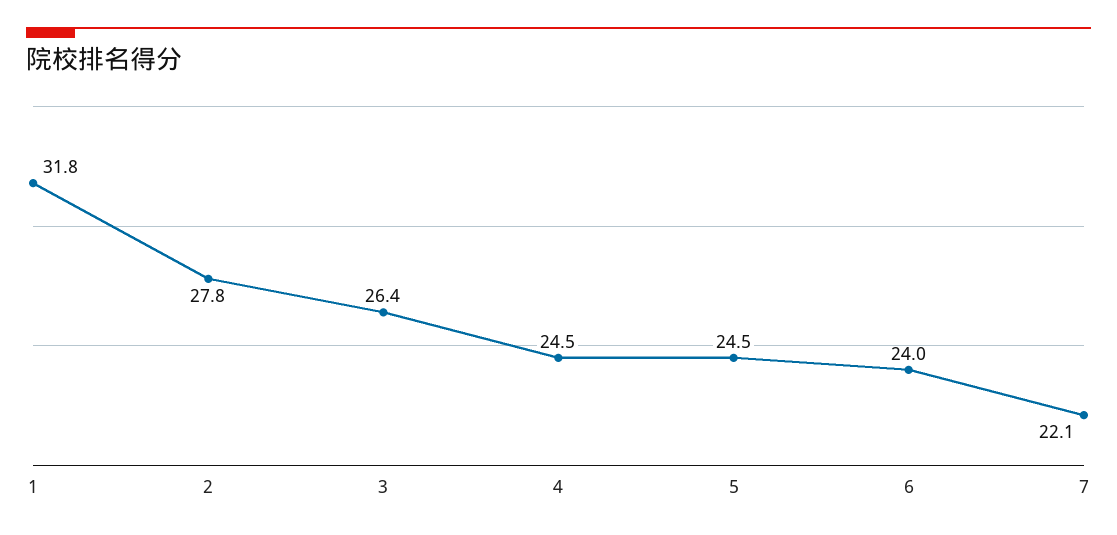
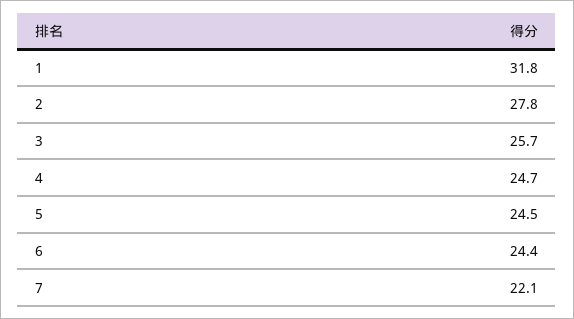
3: 26.4 -> 25.7
4: 24.5 -> 24.7
6: 24 -> 24.4

